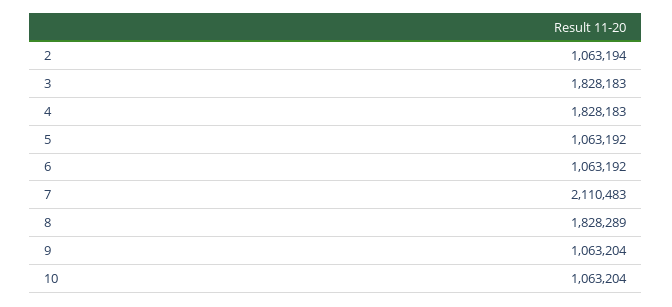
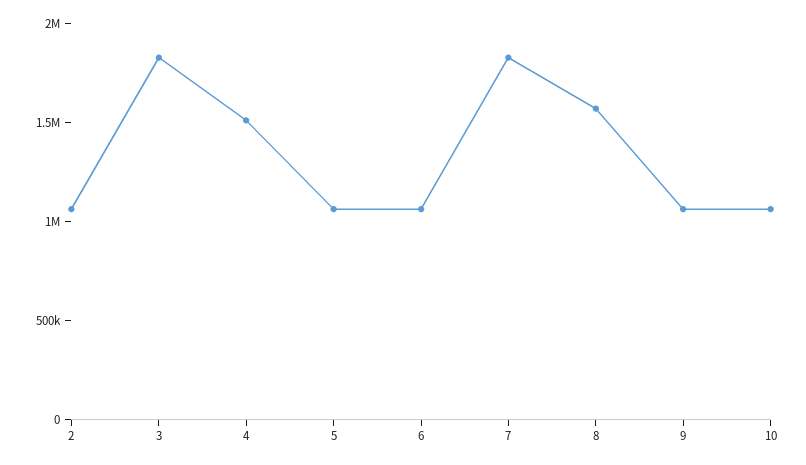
4: 1828183 -> 1500000
7: 2110483 -> 1800000
8: 1828289 -> 1600000

